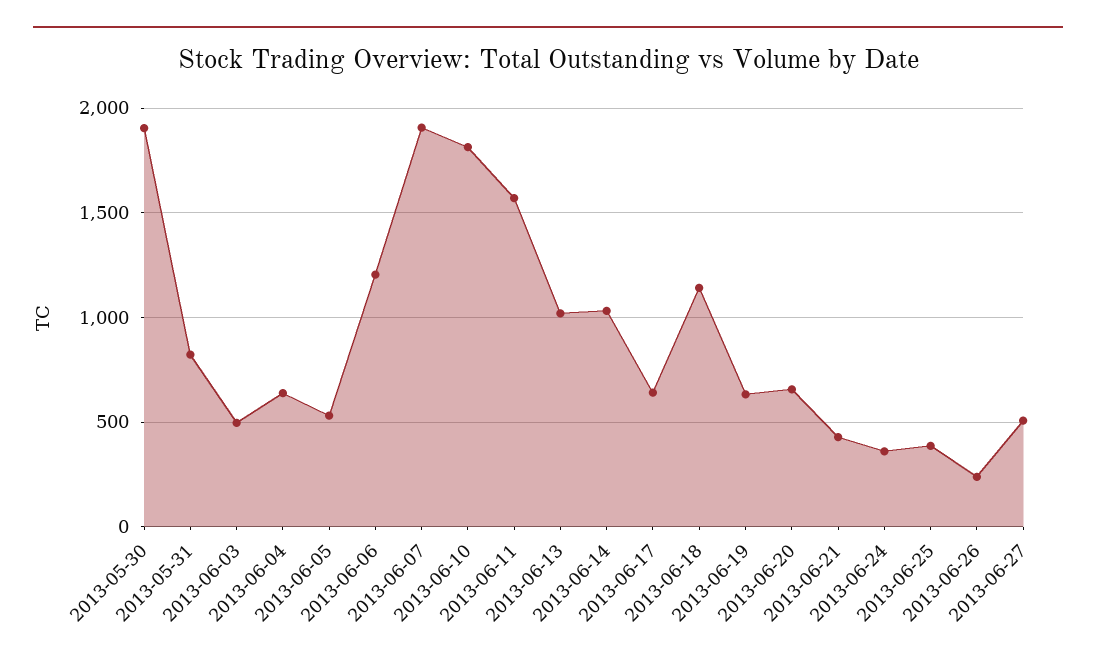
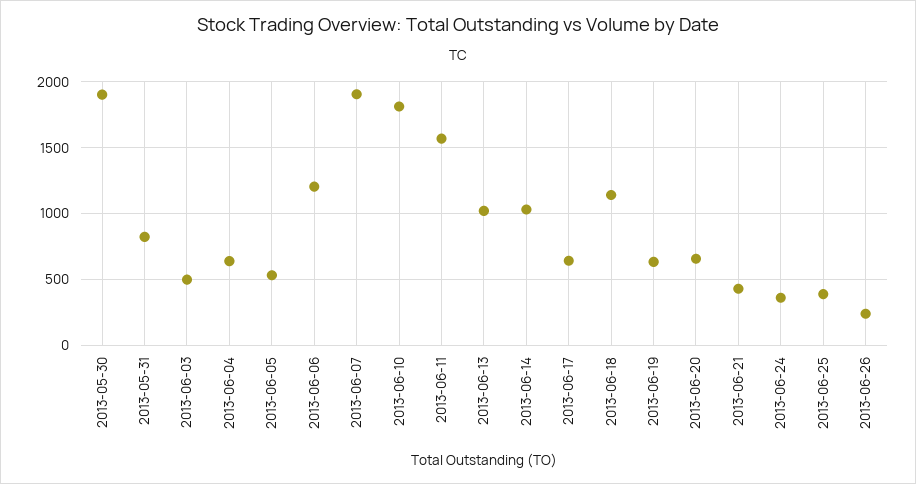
2013-06-27: 500 -> none

